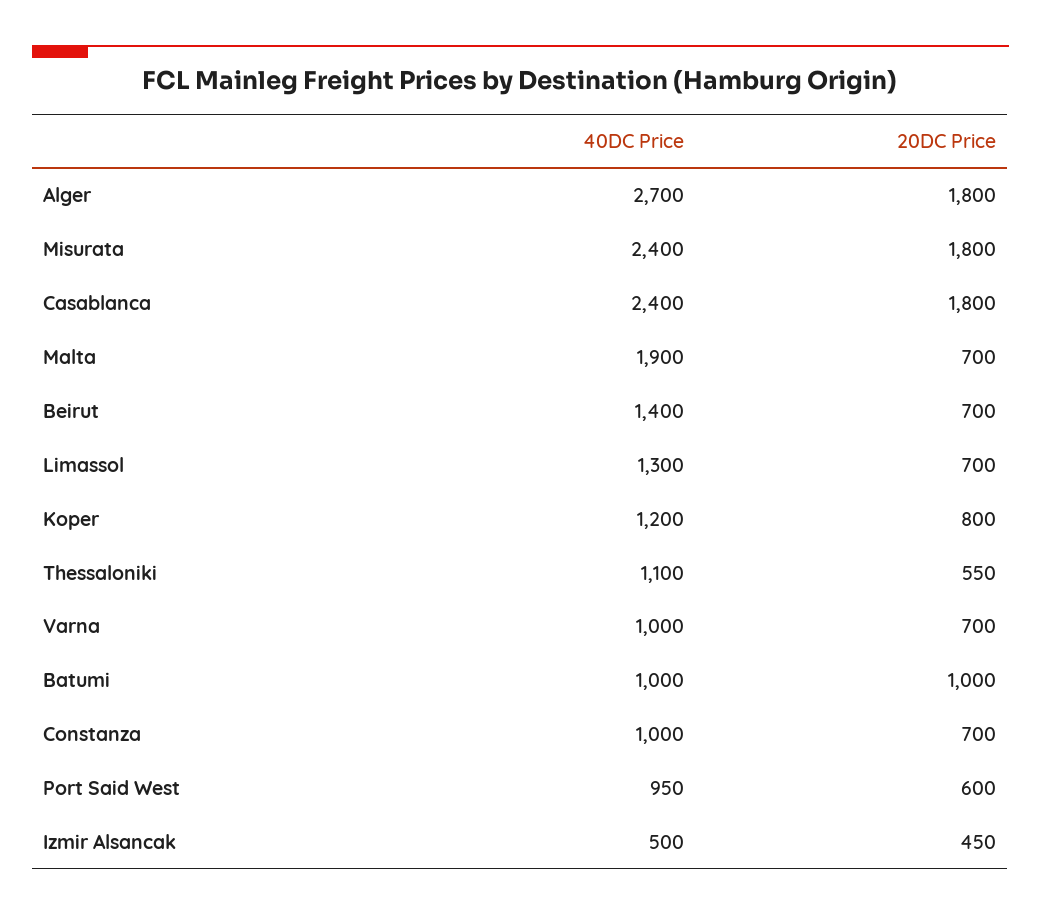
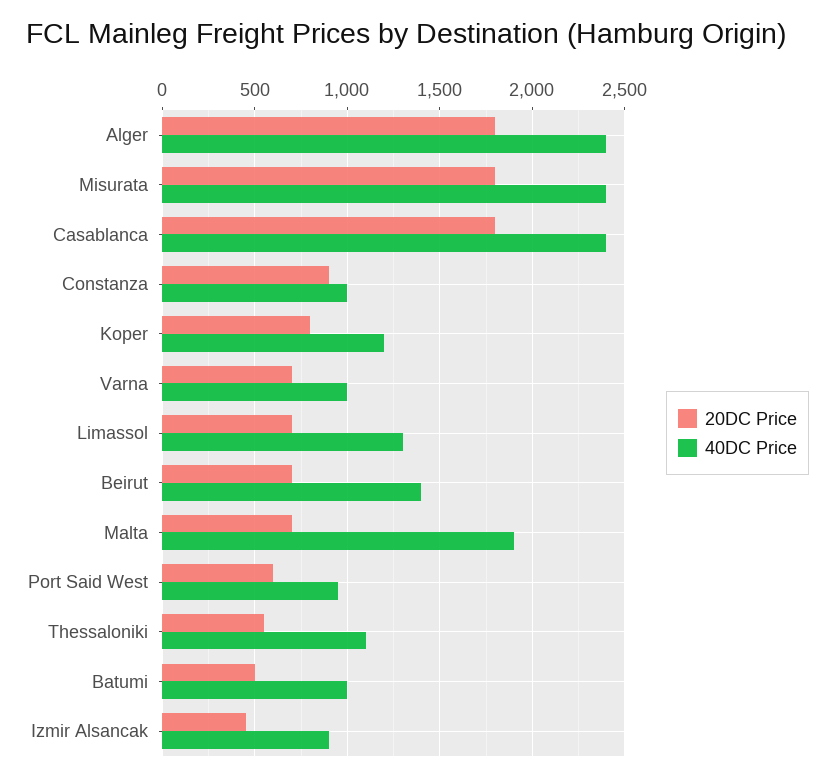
40DC Price, Alger: 2700 -> 2400
20DC Price, Batumi: 1000 -> 500
20DC Price, Constanza: 700 -> 900
40DC Price, Izmir Alsancak: 500 -> 900

